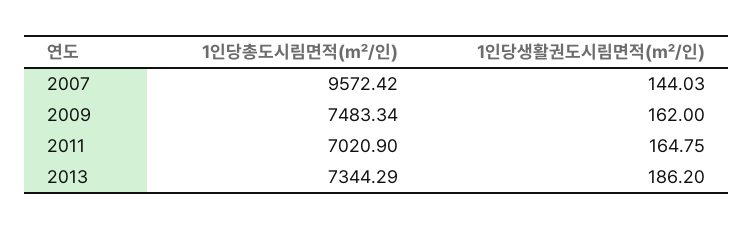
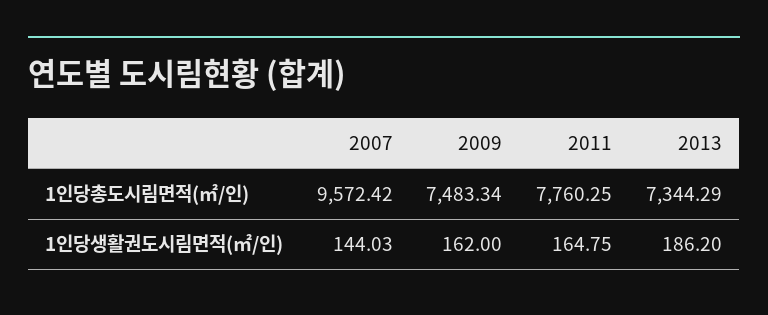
1인당총도시림면적(㎡/인), 2011: 7020.9 -> 7760.25

